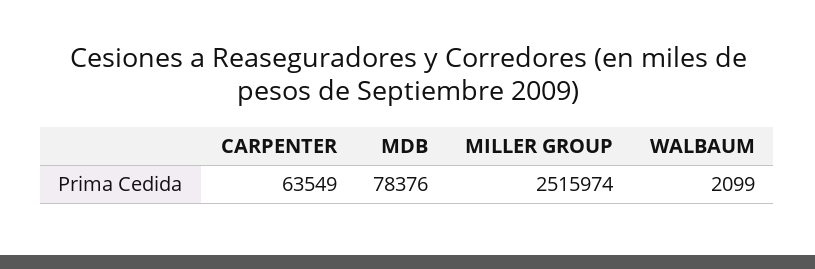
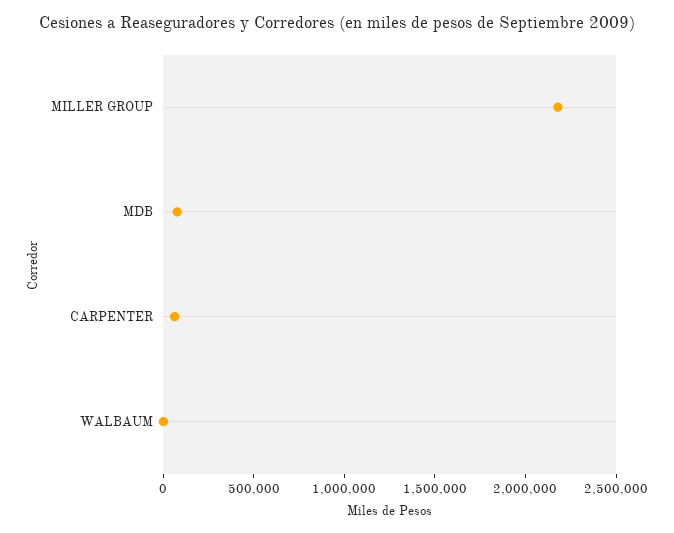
MILLER GROUP: 2515974 -> 2200000

